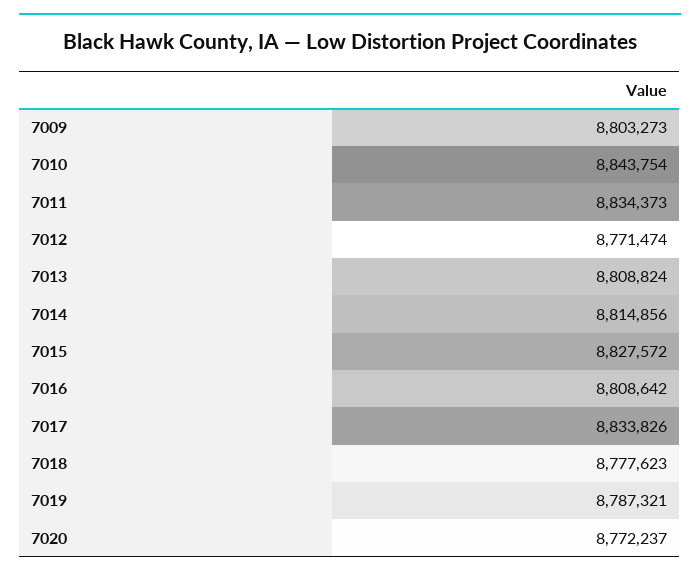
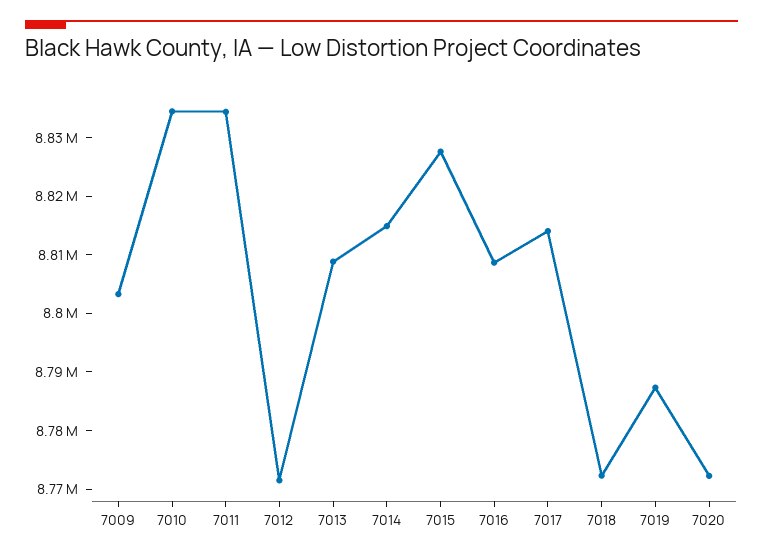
7010: 8843754 -> 8834000
7017: 8833826 -> 8814000
7018: 8777623 -> 8772000

